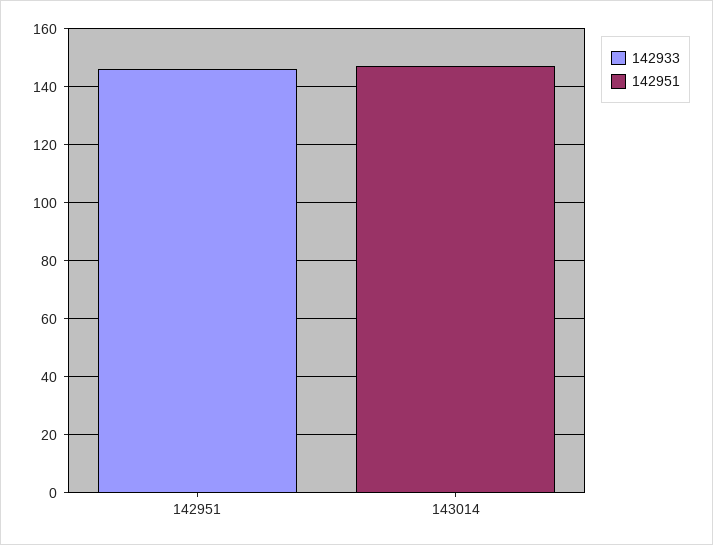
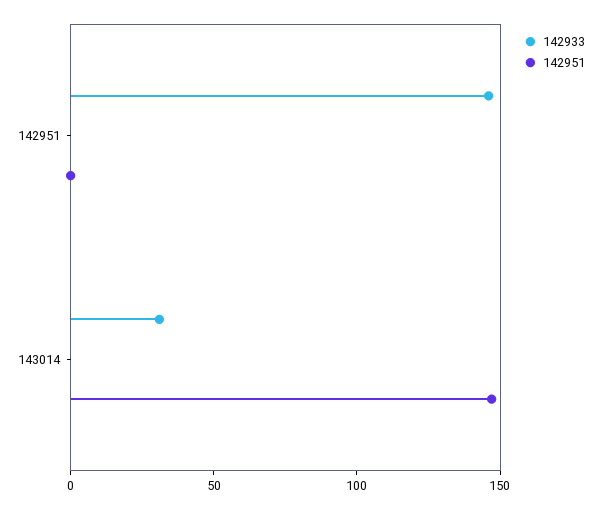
142933, 143014: 0 -> 30

